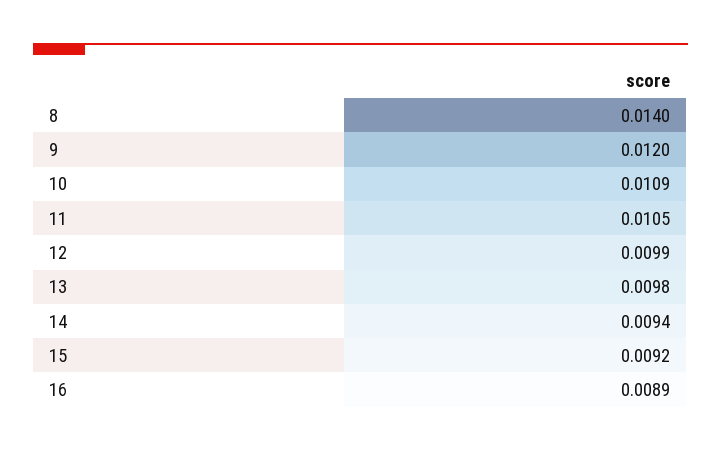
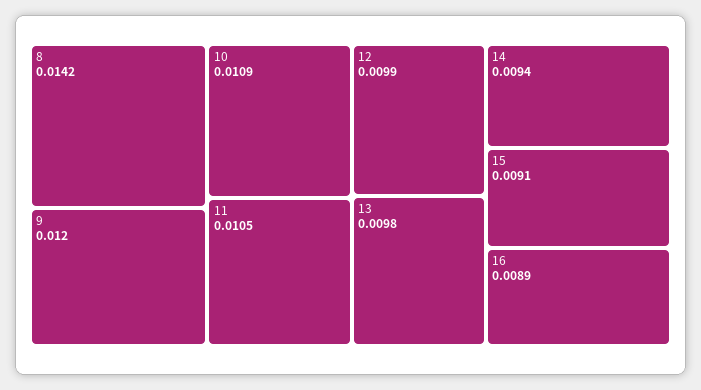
8: 0.014 -> 0.0142
15: 0.0092 -> 0.0091

